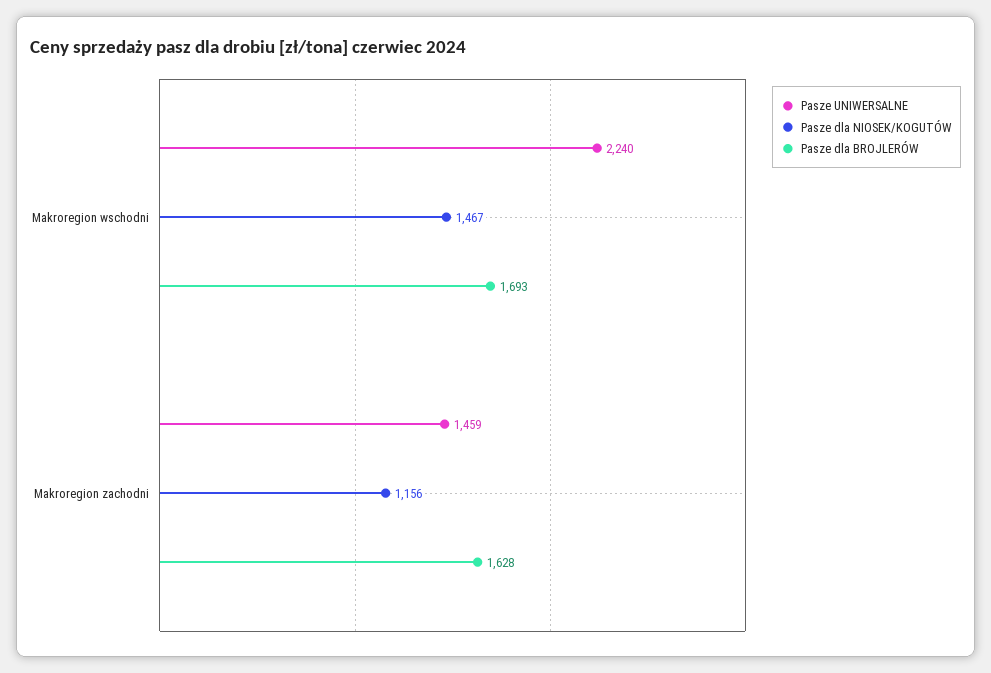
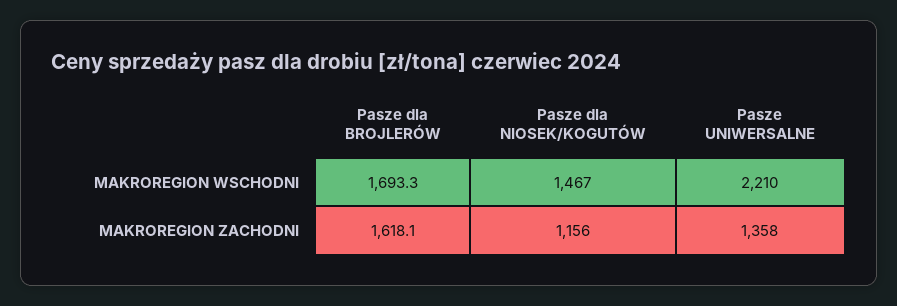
Pasze UNIWERSALNE, Makroregion wschodni: 2240 -> 2210
Pasze UNIWERSALNE, Makroregion zachodni: 1459 -> 1358
Pasze dla BROJLERÓW, Makroregion zachodni: 1628 -> 1618.1

